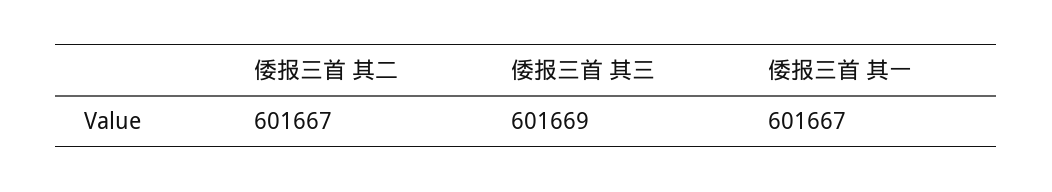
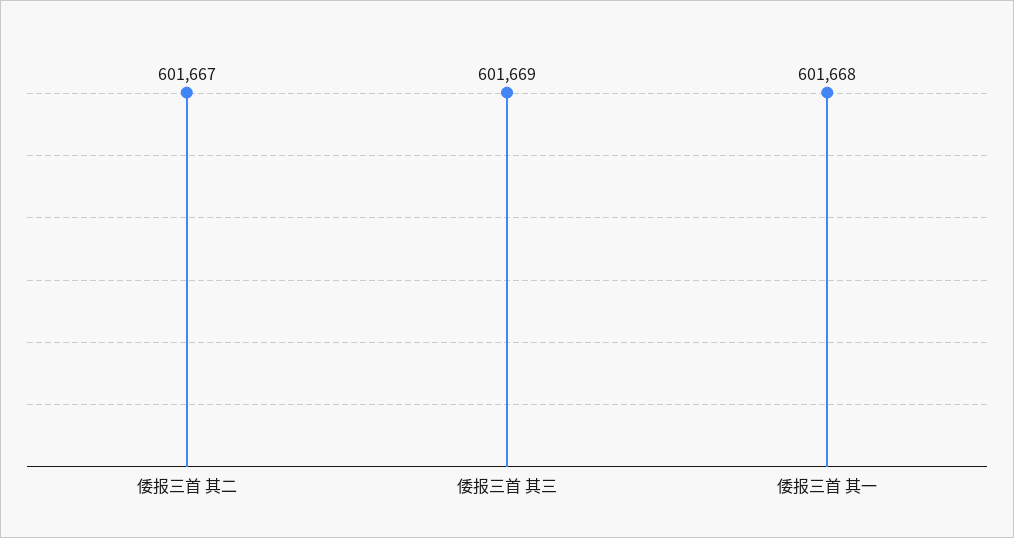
倭报三首 其一: 601667 -> 601668

